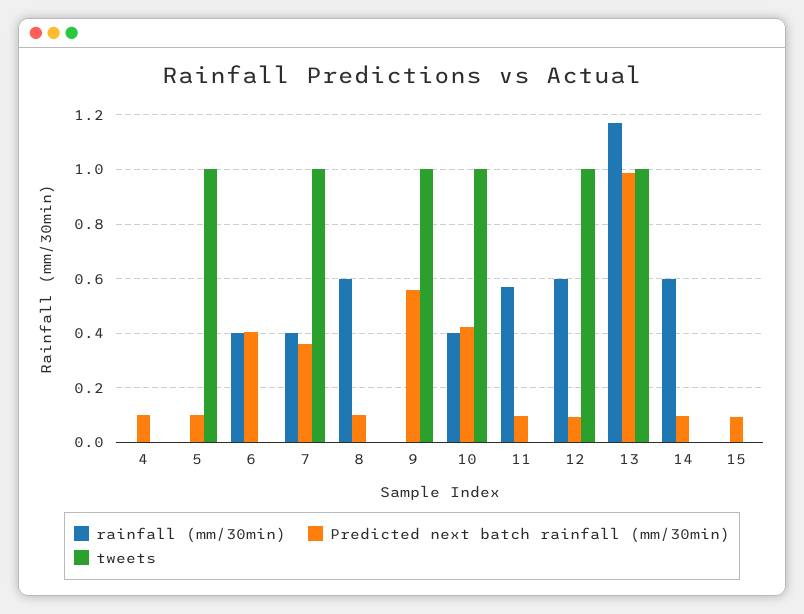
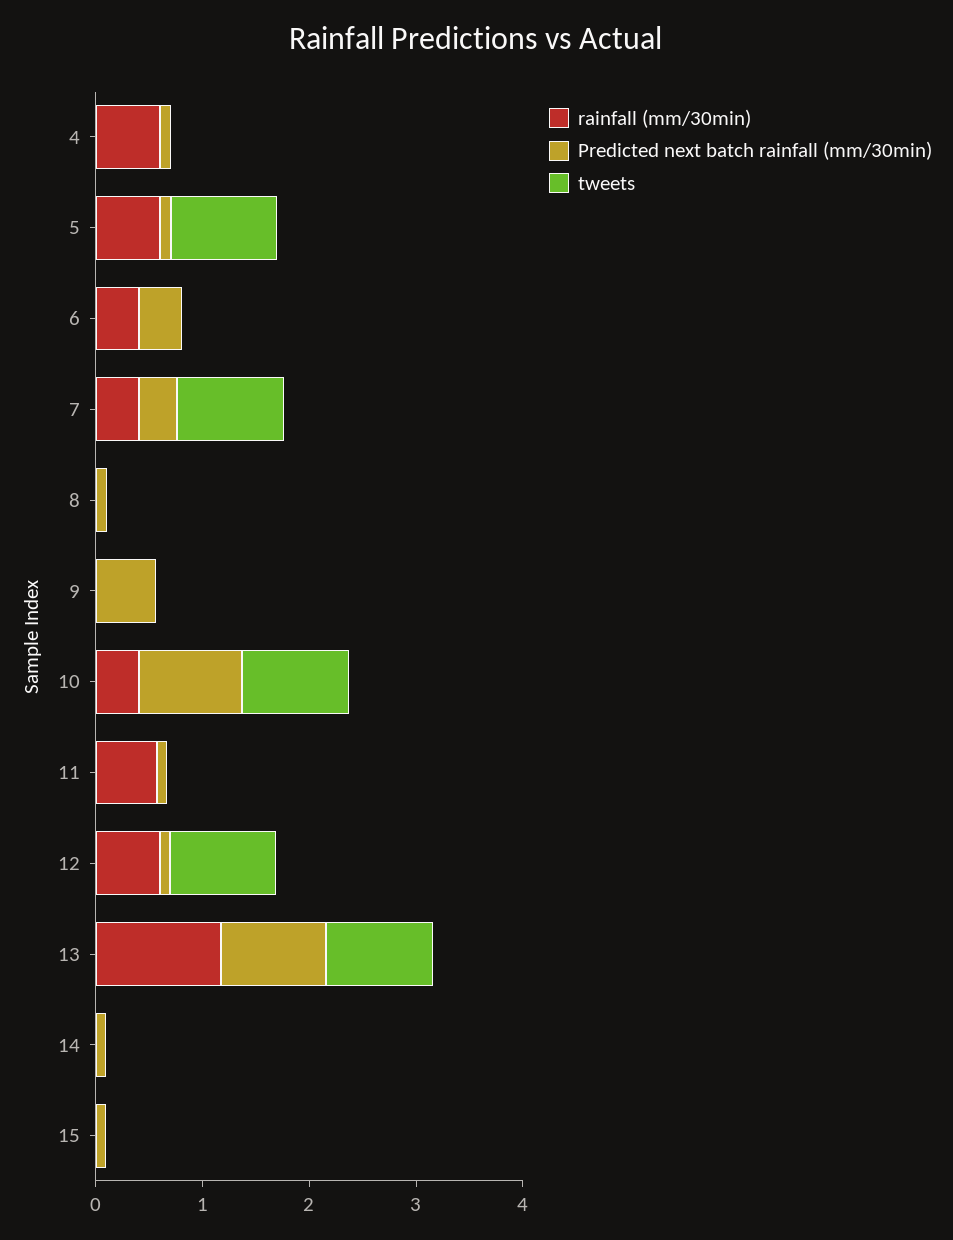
rainfall (mm/30min), 4: 0 -> 0.6
rainfall (mm/30min), 5: 0 -> 0.6
rainfall (mm/30min), 8: 0.6 -> 0
tweets, 9: 1 -> 0
Predicted next batch rainfall (mm/30min), 10: 0.425 -> 1
rainfall (mm/30min), 14: 0.6 -> 0

